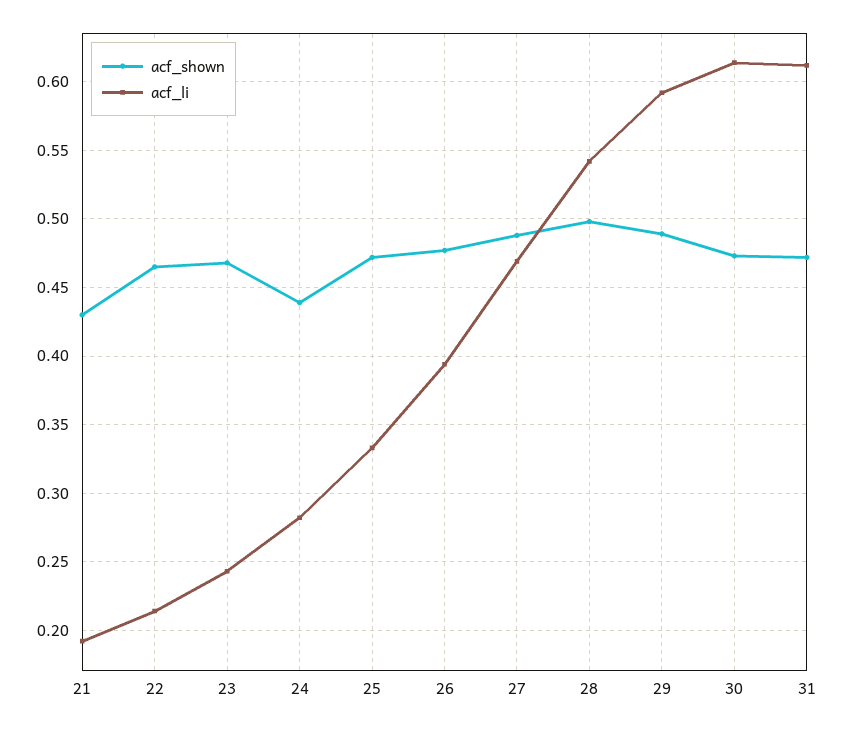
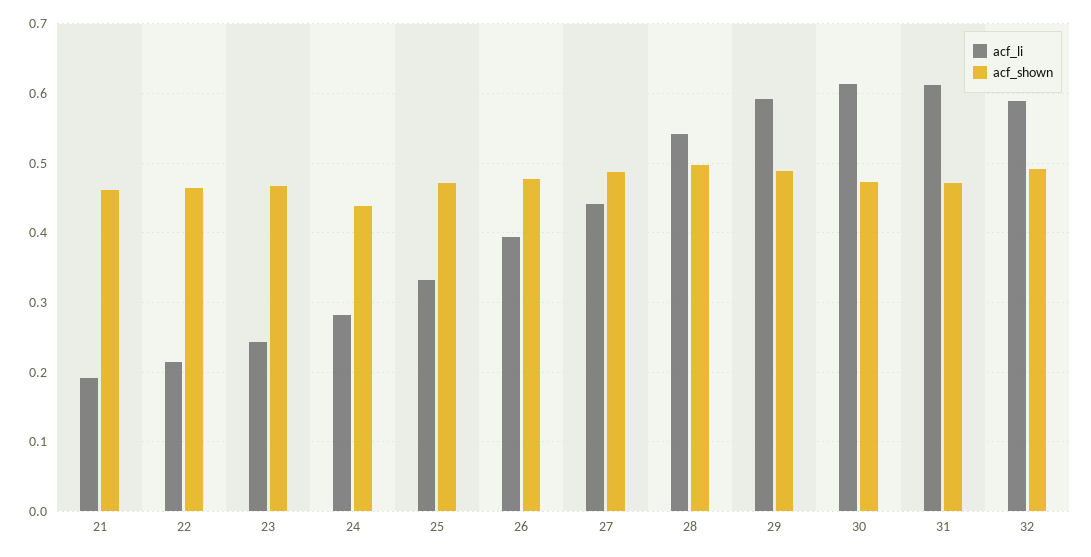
acf_shown, 21: 0.43 -> 0.46
acf_li, 27: 0.47 -> 0.44
acf_li, 32: none -> 0.59
acf_shown, 32: none -> 0.49

